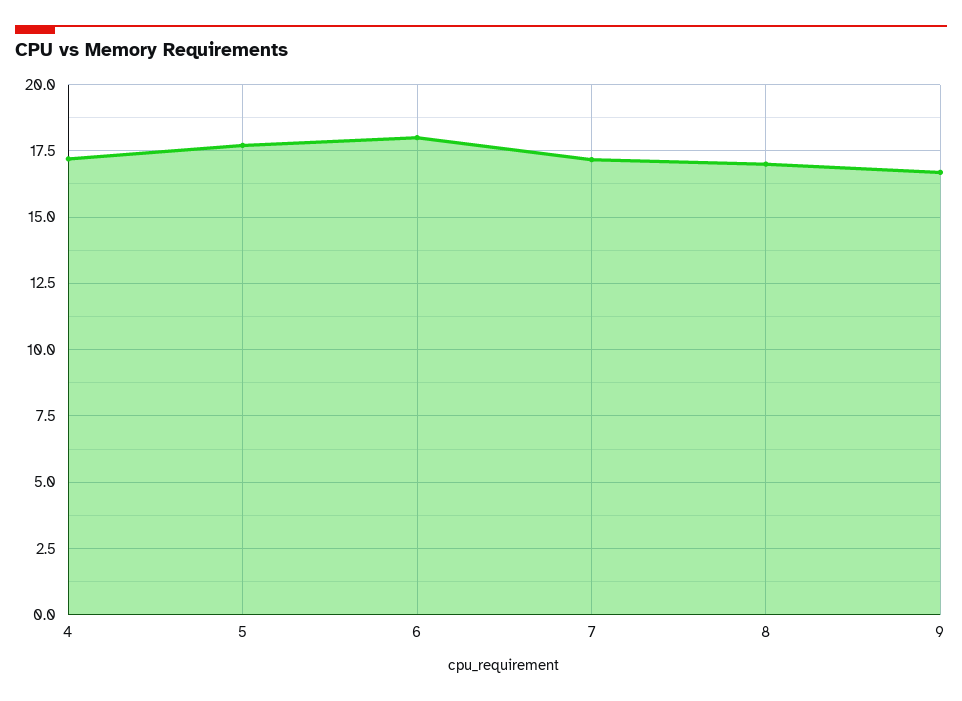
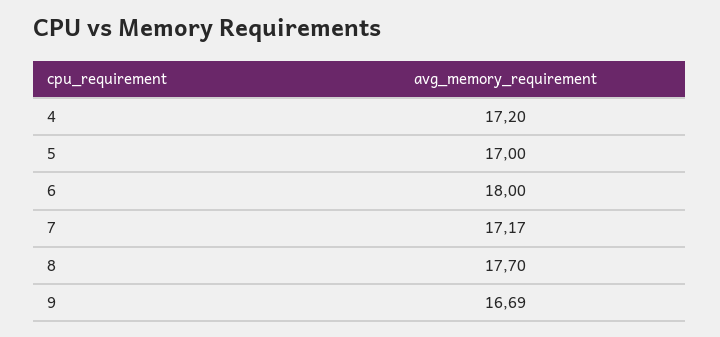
5: 17.75 -> 17
8: 17 -> 17.7

